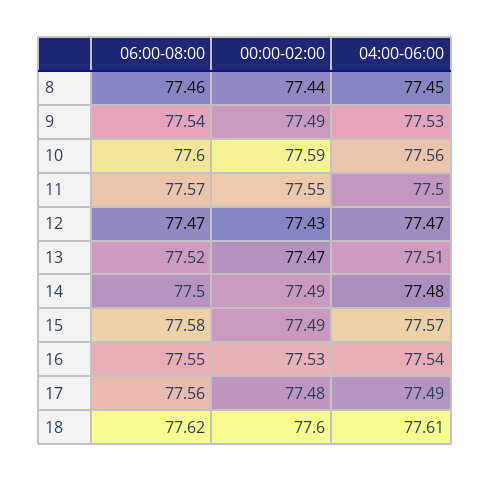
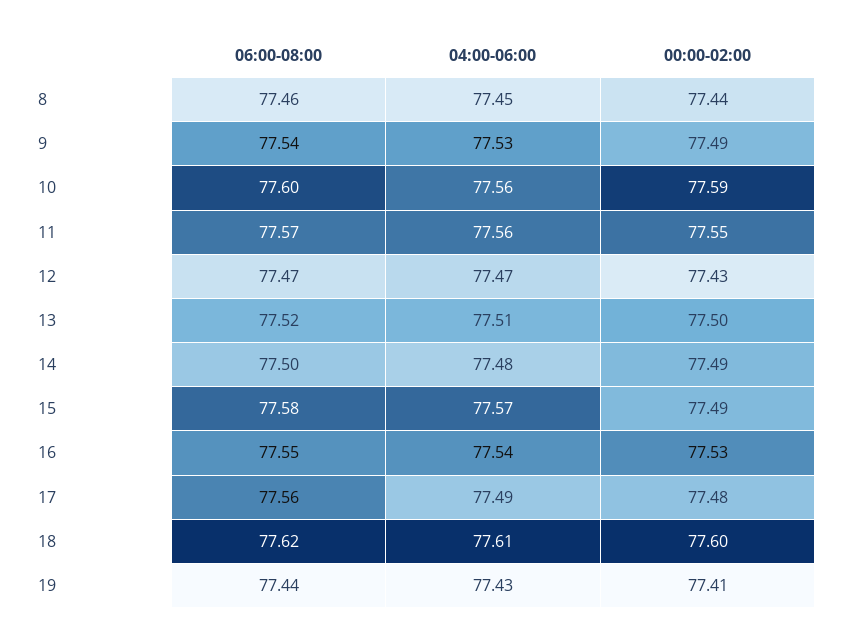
04:00-06:00, 11: 77.5 -> 77.56
00:00-02:00, 13: 77.47 -> 77.5
06:00-08:00, 19: none -> 77.44
04:00-06:00, 19: none -> 77.43
00:00-02:00, 19: none -> 77.41

